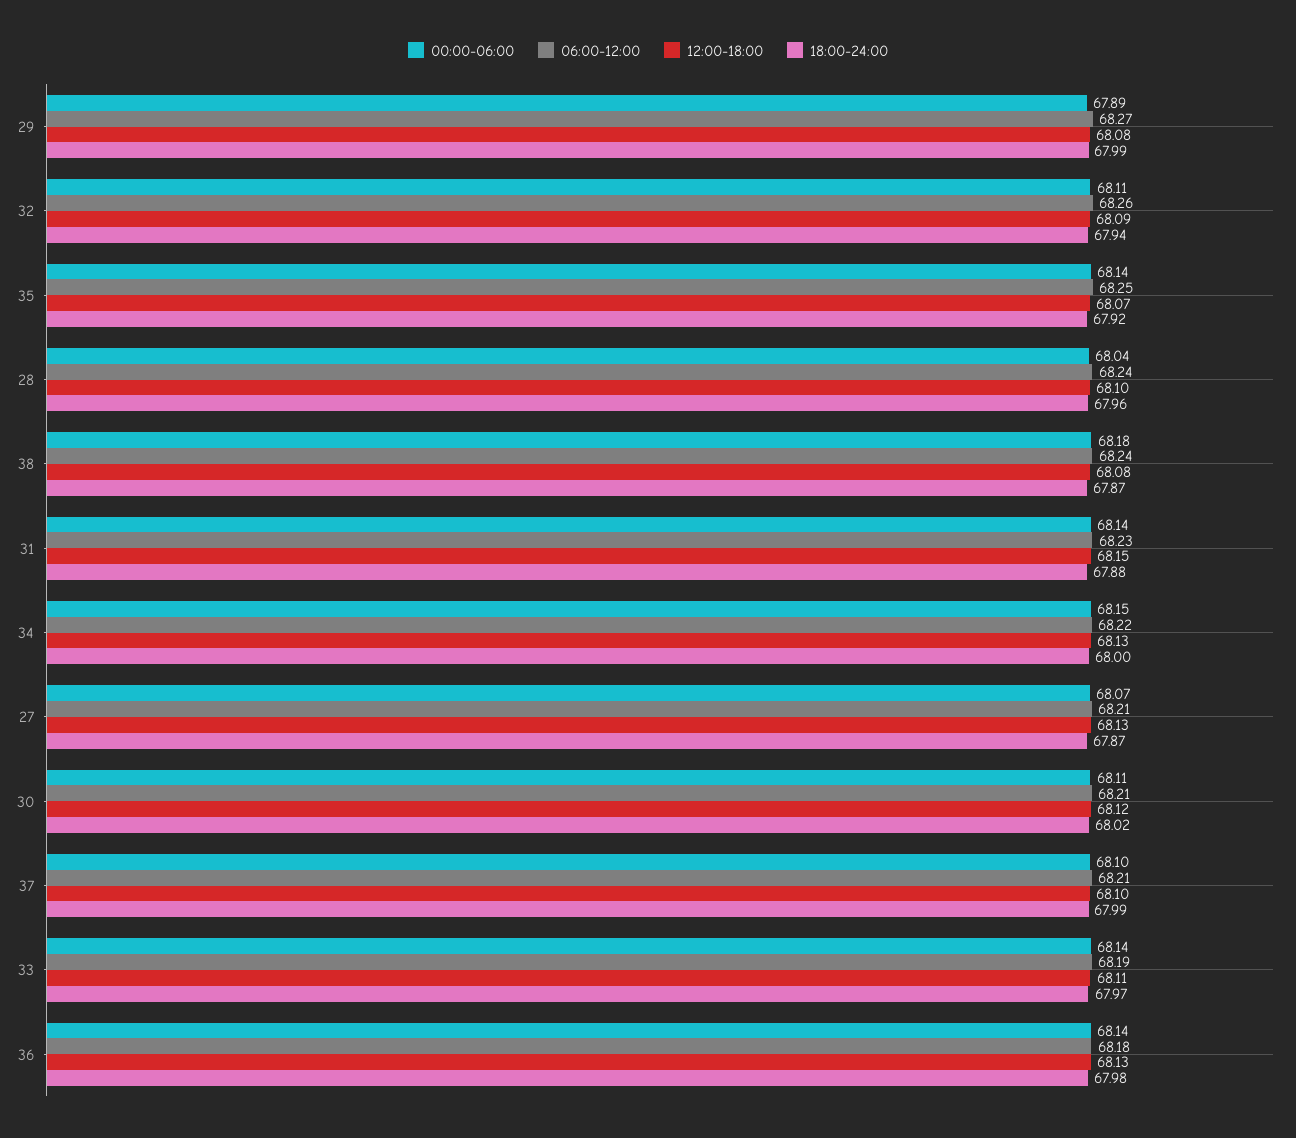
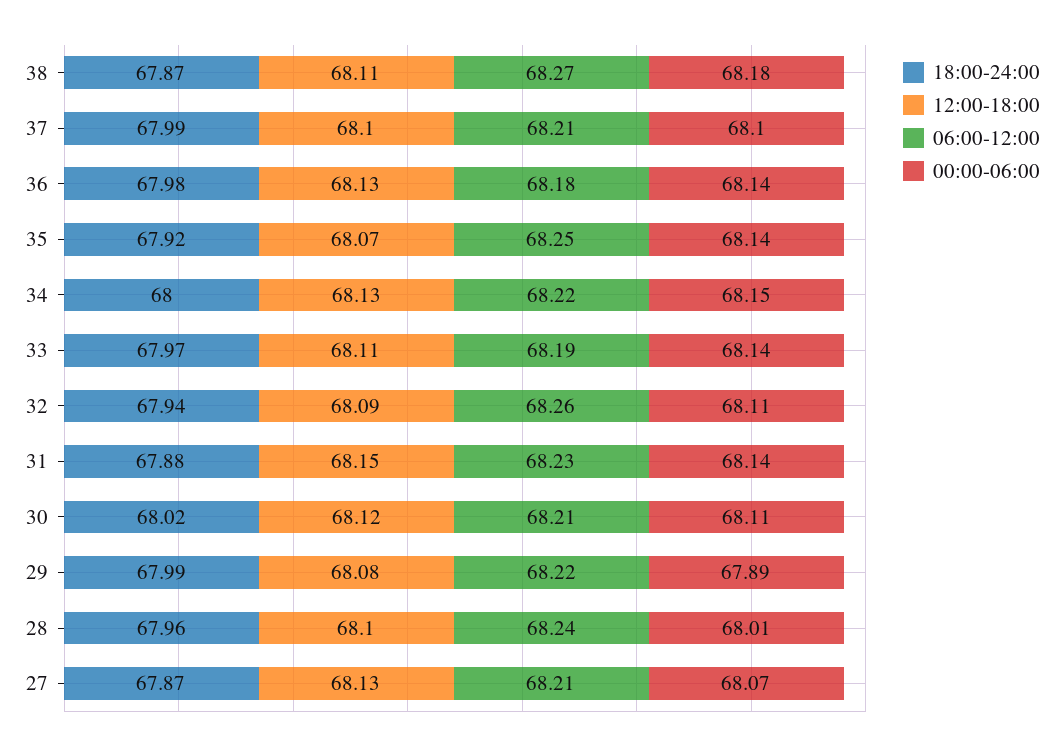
06:00-12:00, 29: 68.27 -> 68.22
00:00-06:00, 28: 68.04 -> 68.01
06:00-12:00, 38: 68.24 -> 68.27
12:00-18:00, 38: 68.08 -> 68.11

